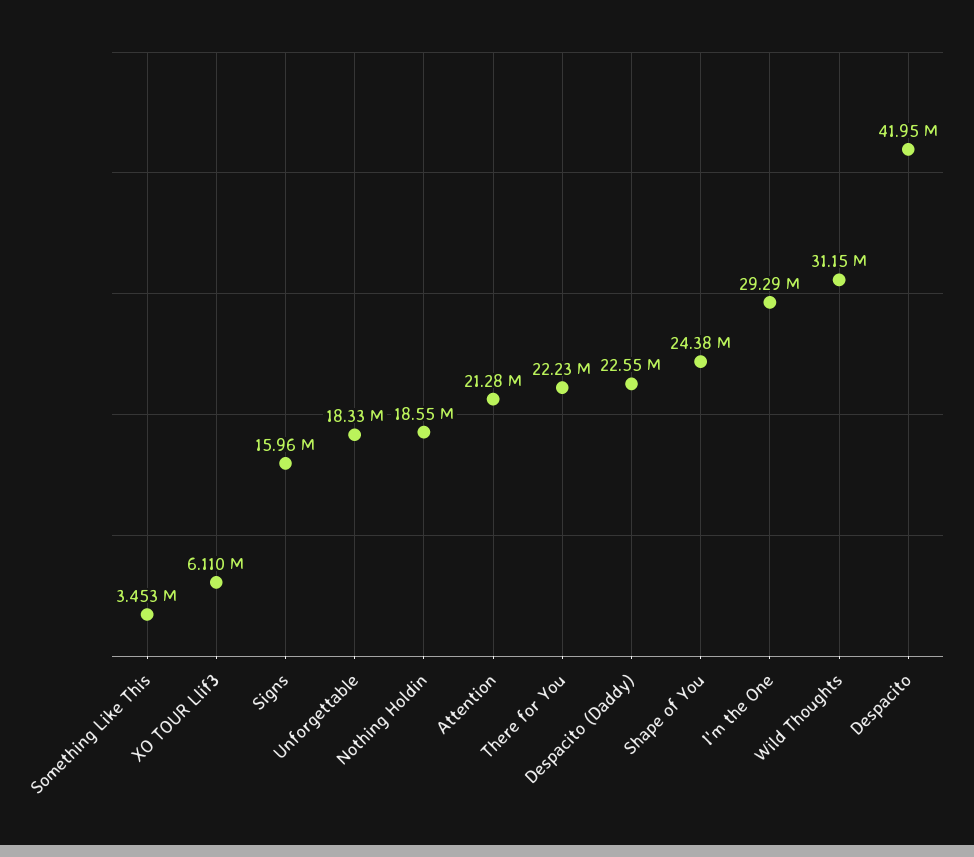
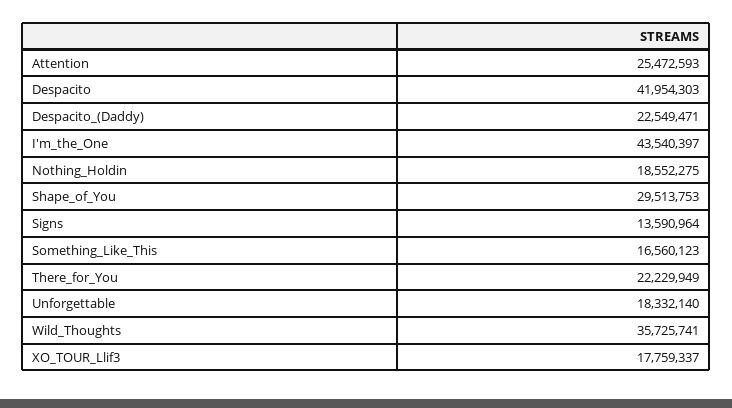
Something Like This: 3453000 -> 16560123
XO TOUR Llif3: 6110000 -> 17759337
Signs: 15960000 -> 13590964
Attention: 21280000 -> 25472593
Shape of You: 24380000 -> 29513753
I'm the One: 29290000 -> 43540397
Wild Thoughts: 31150000 -> 35725741

